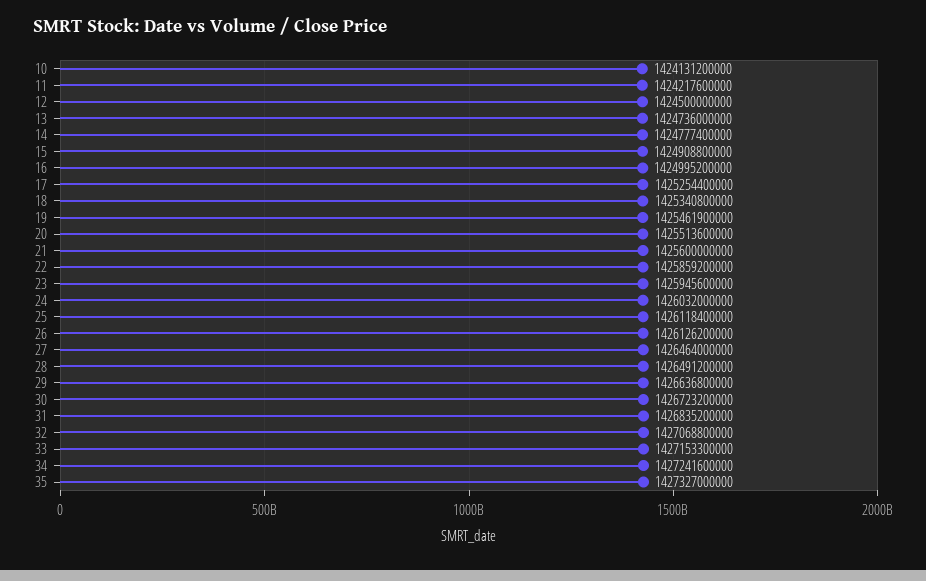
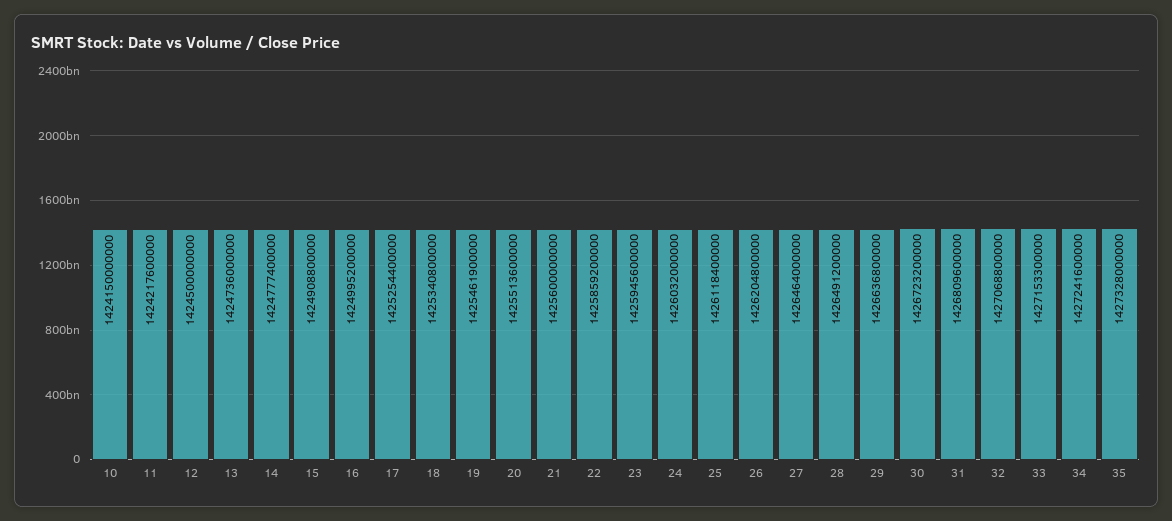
10: 1424131200000 -> 1424150000000
26: 1426126200000 -> 1426204800000
31: 1426835200000 -> 1426809600000
35: 1427327000000 -> 1427328000000

